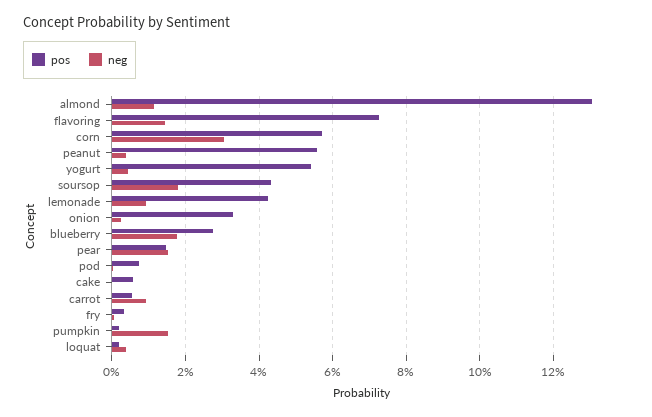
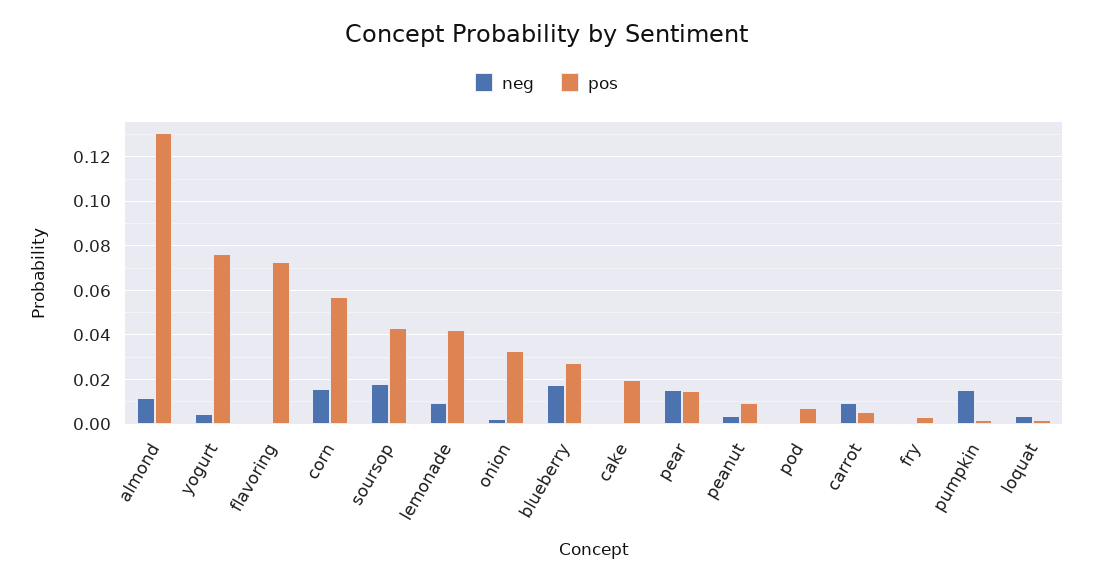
neg, flavoring: 0.014 -> 0
neg, corn: 0.03 -> 0.015
pos, peanut: 0.056 -> 0.01
pos, yogurt: 0.054 -> 0.075
pos, cake: 0.006 -> 0.02

